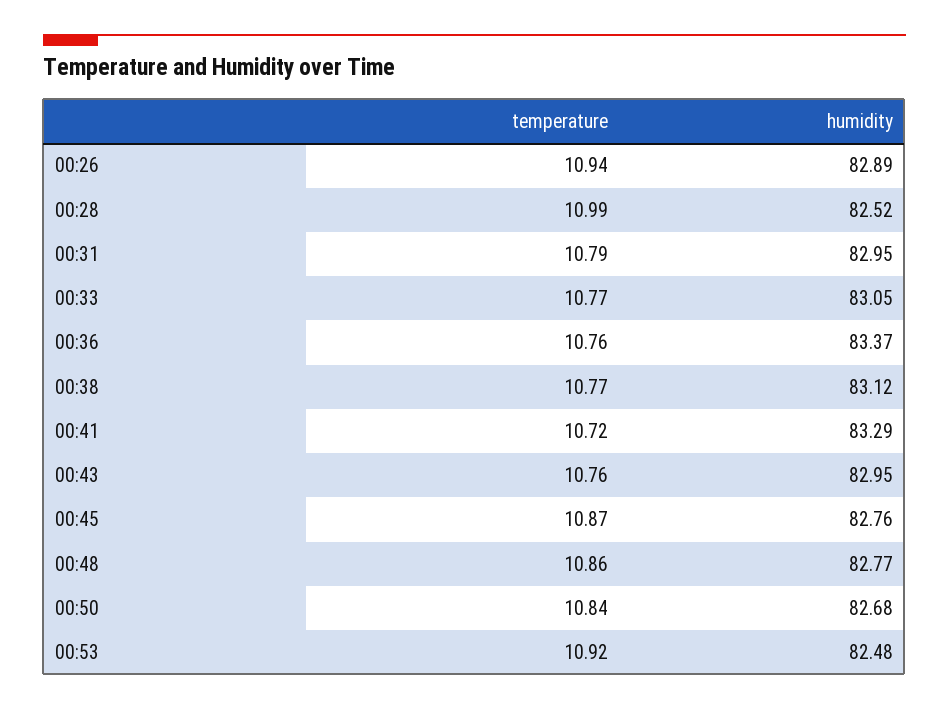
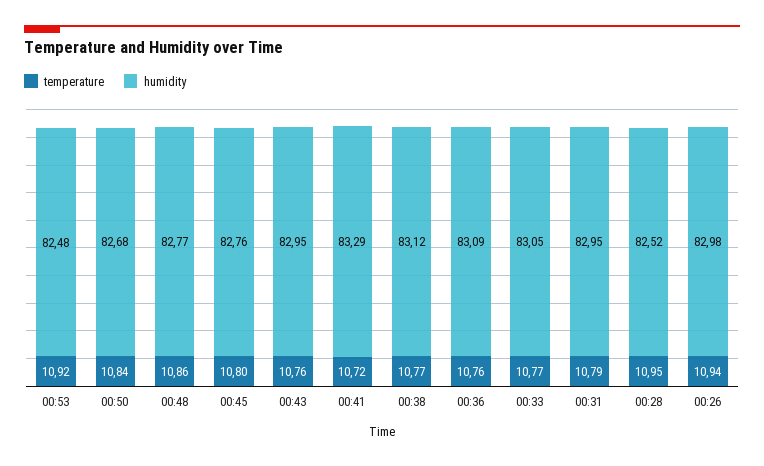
humidity, 00:26: 82.89 -> 82.98
temperature, 00:28: 10.99 -> 10.95
humidity, 00:36: 83.37 -> 83.09
temperature, 00:45: 10.87 -> 10.8

